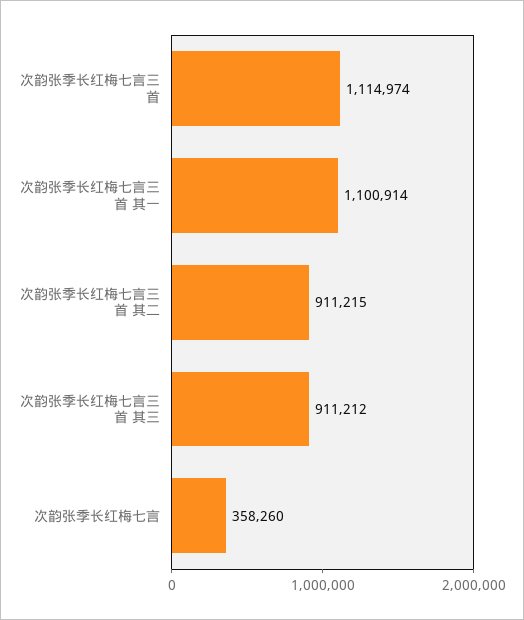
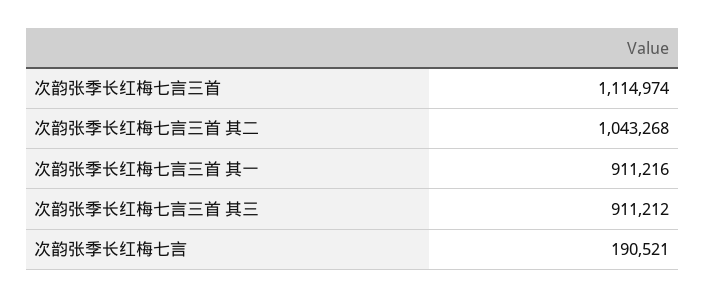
次韵张季长红梅七言三首 其一: 1100914 -> 911216
次韵张季长红梅七言三首 其二: 911215 -> 1043268
次韵张季长红梅七言: 358260 -> 190521

